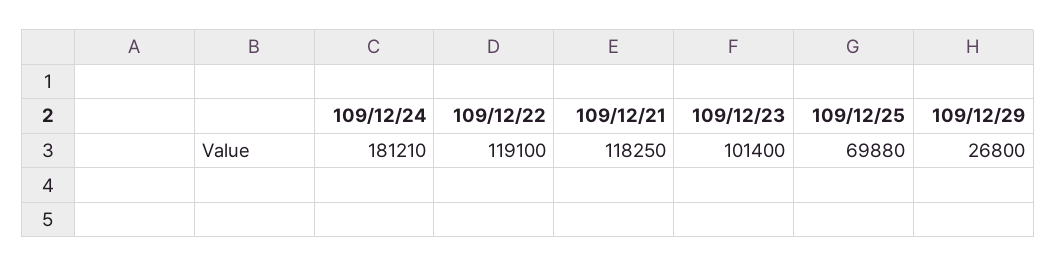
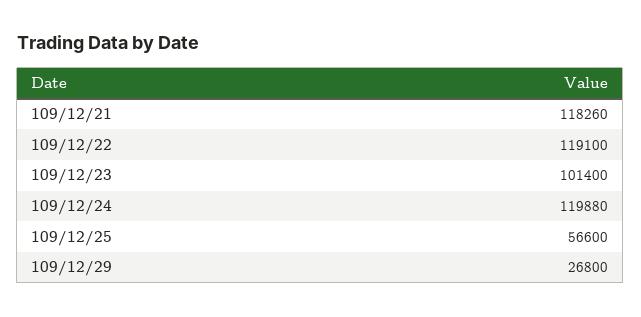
109/12/24: 181210 -> 119880
109/12/21: 118250 -> 118260
109/12/25: 69880 -> 56600

